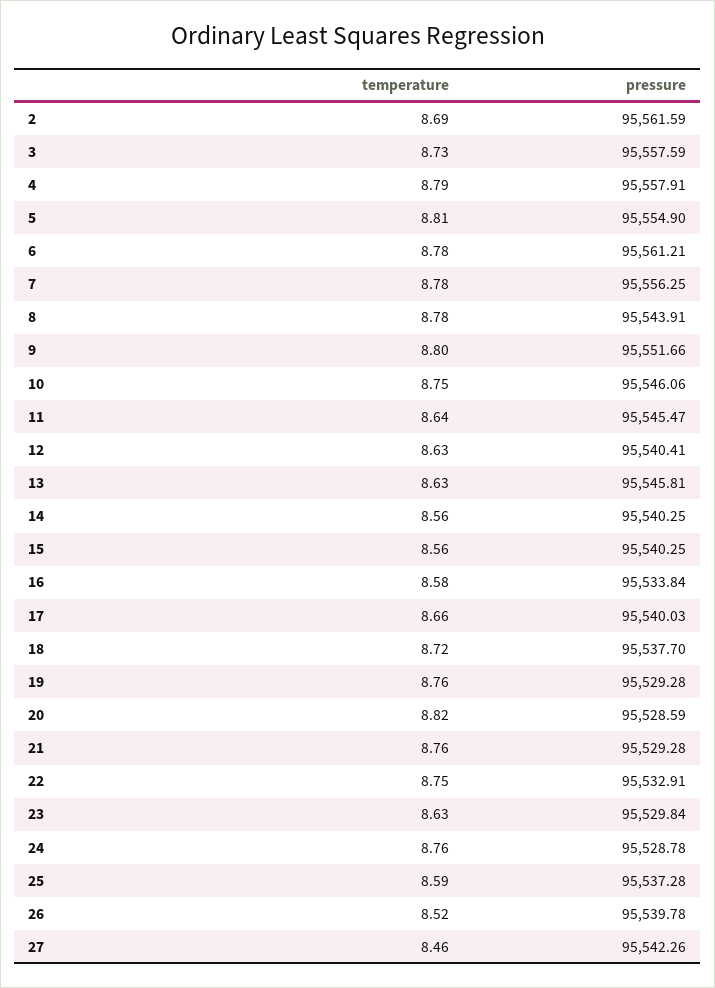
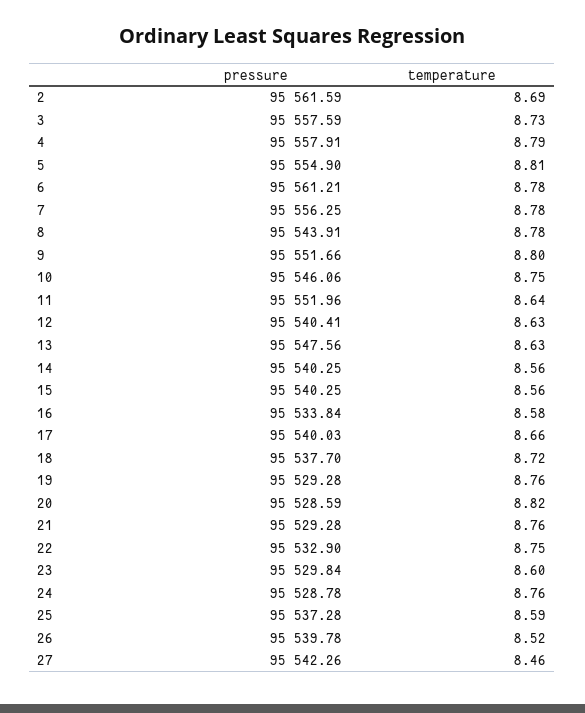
pressure, 11: 95545.47 -> 95551.96
pressure, 13: 95545.81 -> 95547.56
pressure, 22: 95532.91 -> 95532.9
temperature, 23: 8.63 -> 8.6

